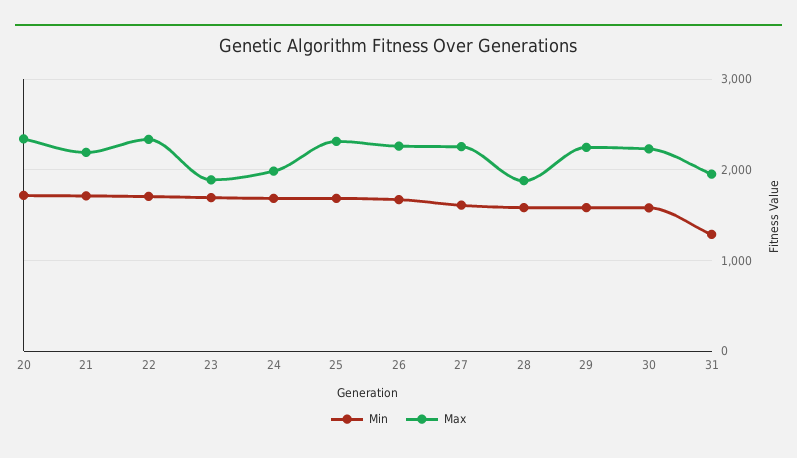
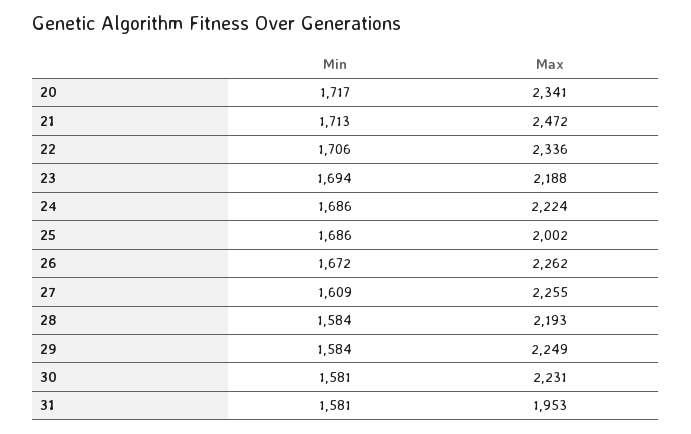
Max, 21: 2200 -> 2472
Max, 23: 1900 -> 2188
Max, 24: 2000 -> 2224
Max, 25: 2300 -> 2002
Max, 28: 1900 -> 2193
Min, 31: 1300 -> 1581

